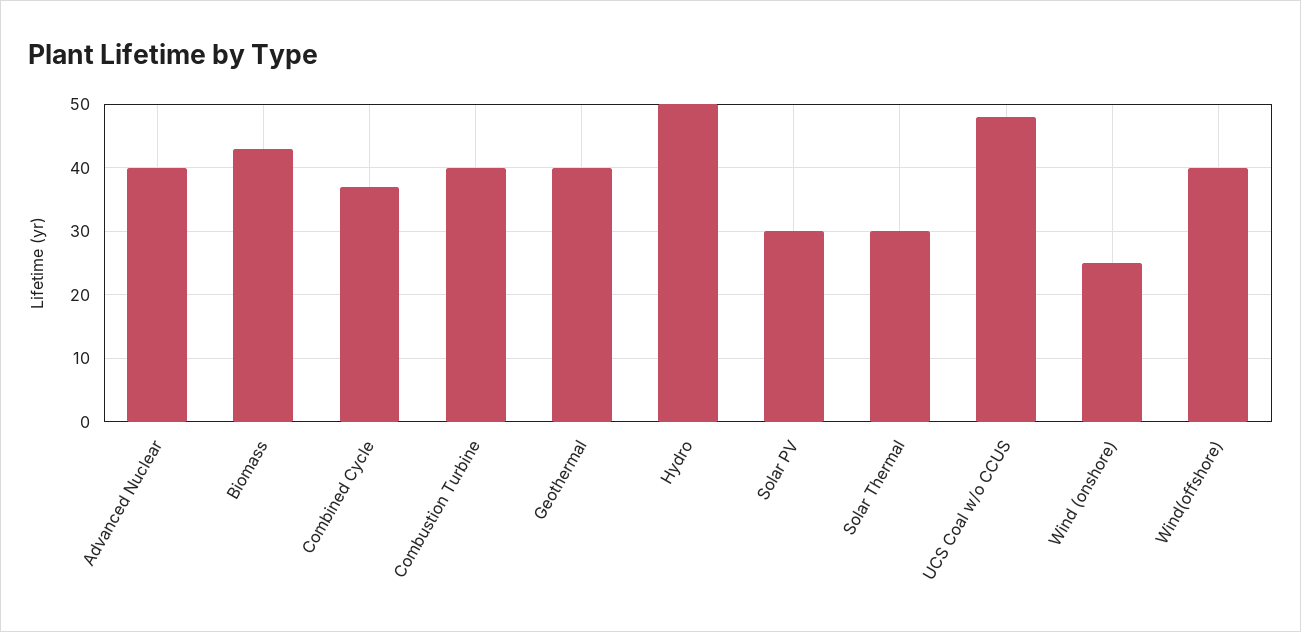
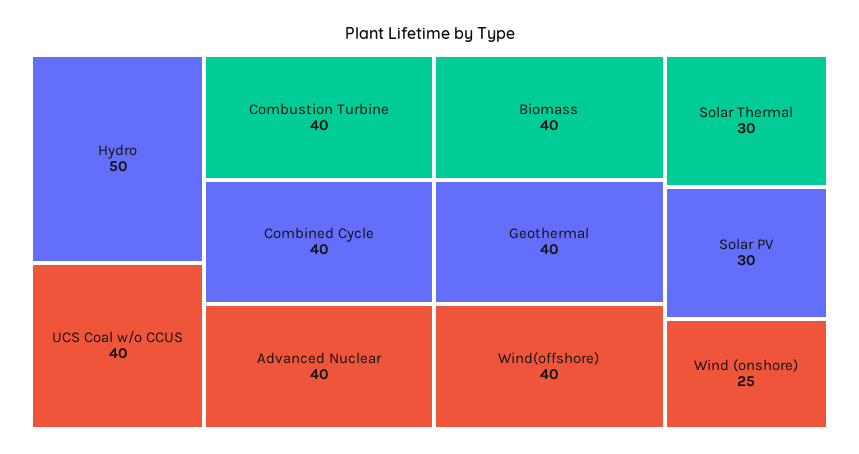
Biomass: 43 -> 40
Combined Cycle: 37 -> 40
UCS Coal w/o CCUS: 48 -> 40

